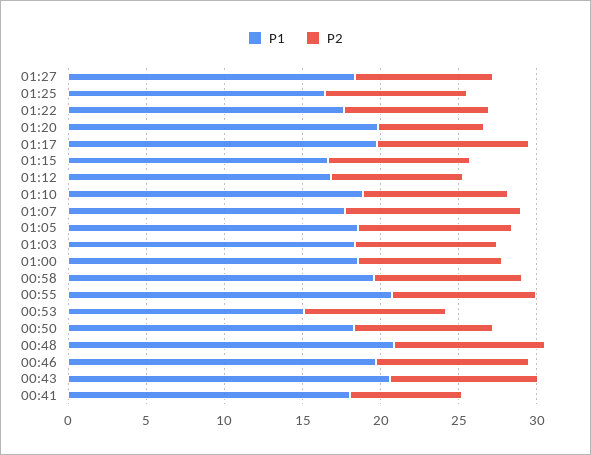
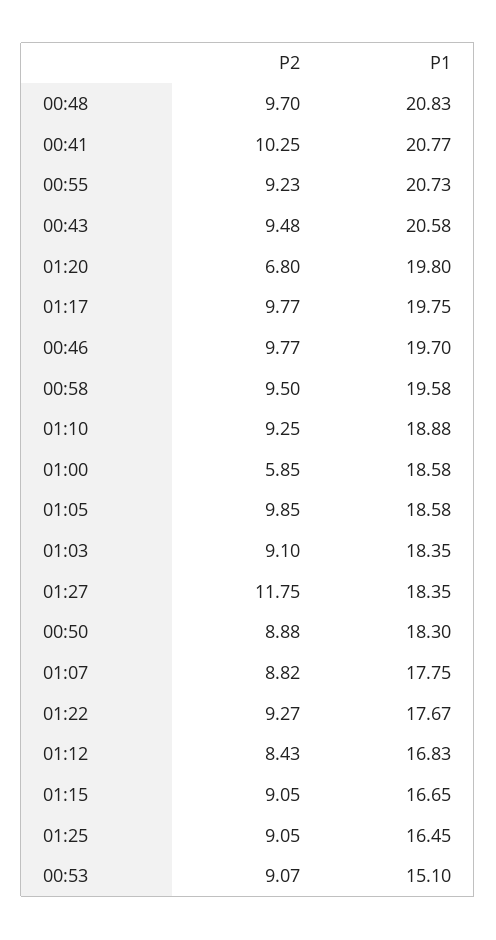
P2, 01:27: 9 -> 11.75
P2, 01:07: 11 -> 8.82
P2, 01:00: 9 -> 5.85
P1, 00:41: 18 -> 20.77
P2, 00:41: 7 -> 10.25

